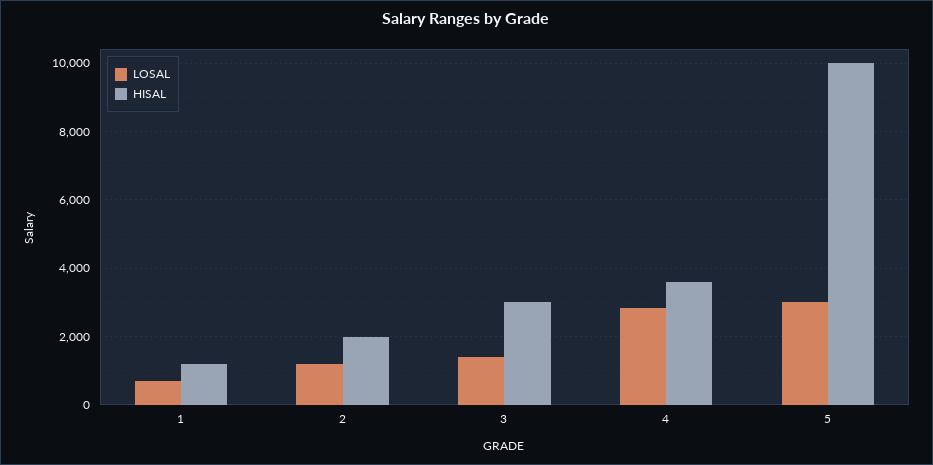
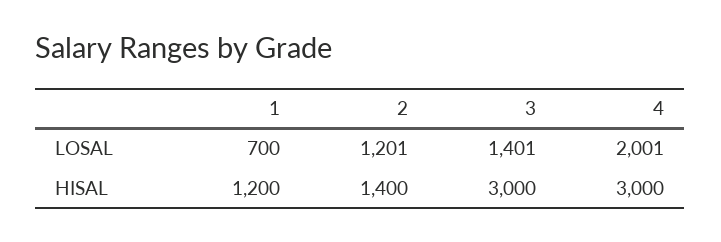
HISAL, 2: 2000 -> 1400
LOSAL, 4: 2800 -> 2001
HISAL, 4: 3600 -> 3000
LOSAL, 5: 3000 -> none
HISAL, 5: 10000 -> none

